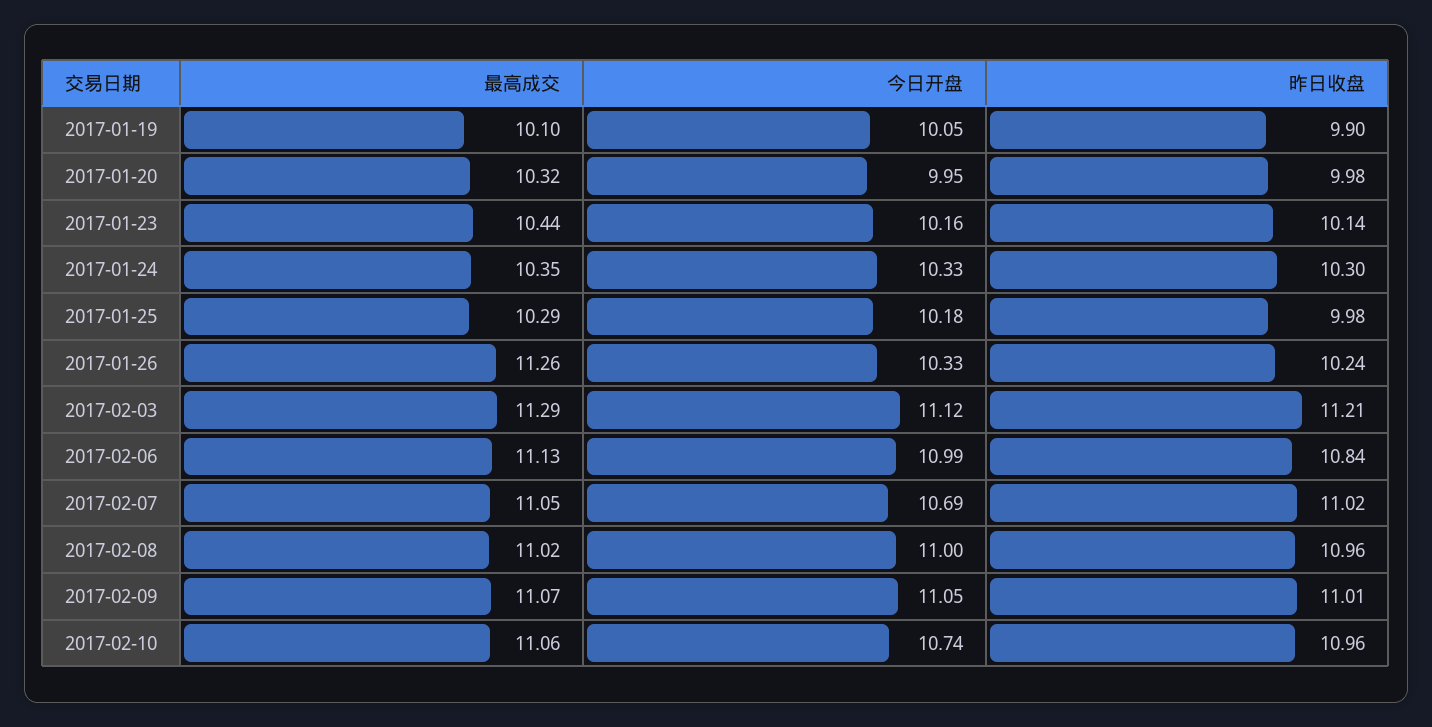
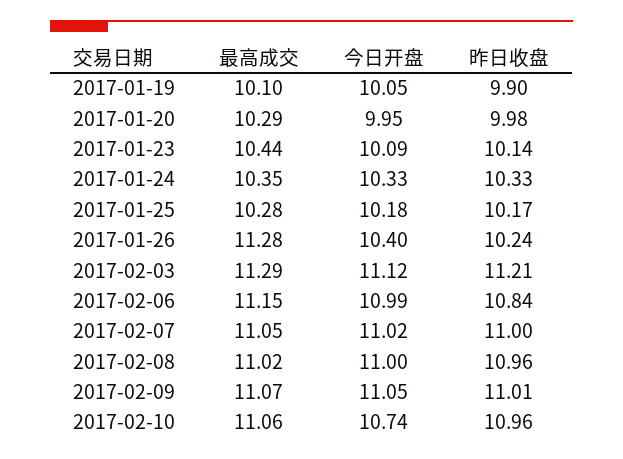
最高成交, 2017-01-20: 10.32 -> 10.29
今日开盘, 2017-01-23: 10.16 -> 10.09
昨日收盘, 2017-01-24: 10.3 -> 10.33
最高成交, 2017-01-25: 10.29 -> 10.28
昨日收盘, 2017-01-25: 9.98 -> 10.17
最高成交, 2017-01-26: 11.26 -> 11.28
今日开盘, 2017-01-26: 10.33 -> 10.4
最高成交, 2017-02-06: 11.13 -> 11.15
今日开盘, 2017-02-07: 10.69 -> 11.02
昨日收盘, 2017-02-07: 11.02 -> 11

